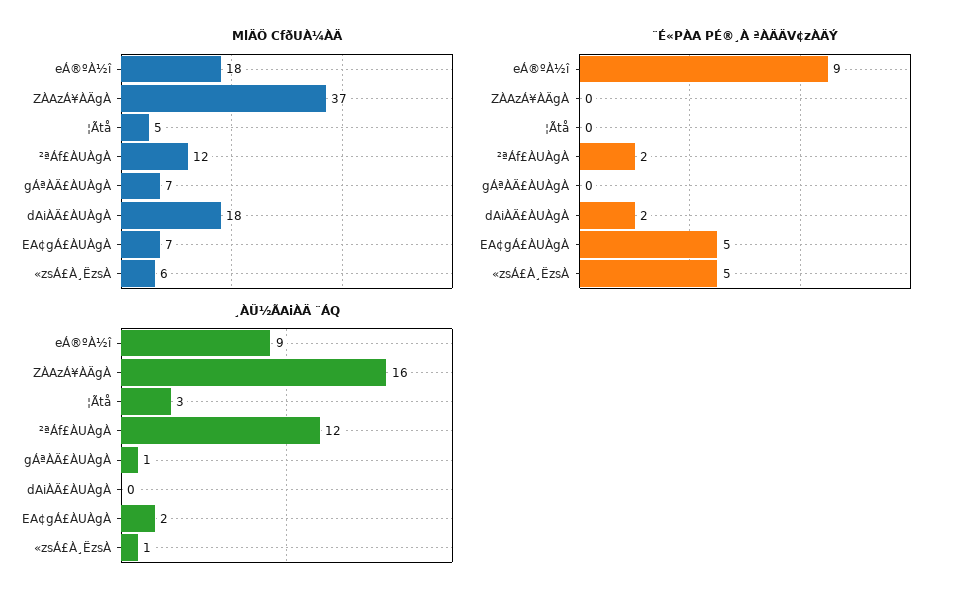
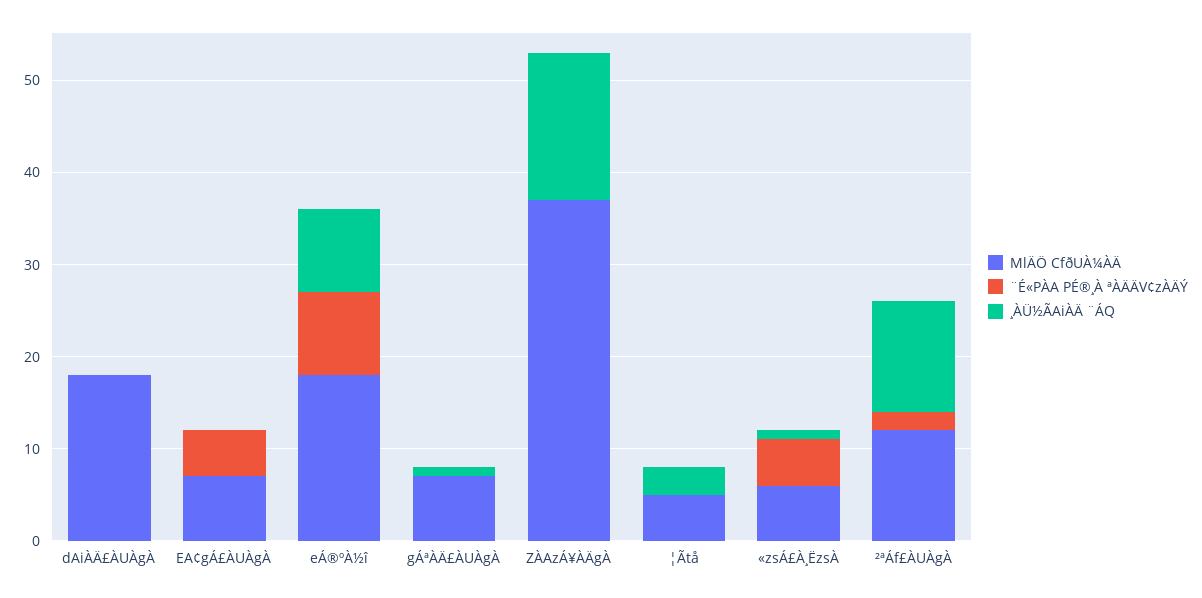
¨É«PÀA PÉ®¸À ªÀÄÄV¢zÀÄÝ, dAiÀÄ£ÀUÀgÀ: 2 -> 0
¸ÀÜ½ÃAiÀÄ ¨ÁQ, EA¢gÁ£ÀUÀgÀ: 2 -> 0

